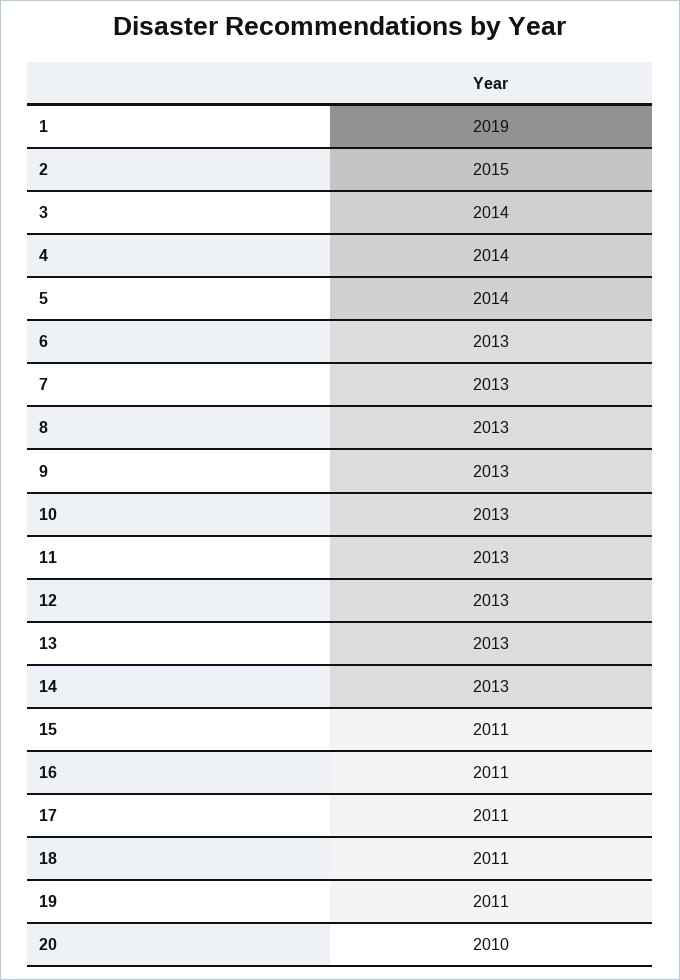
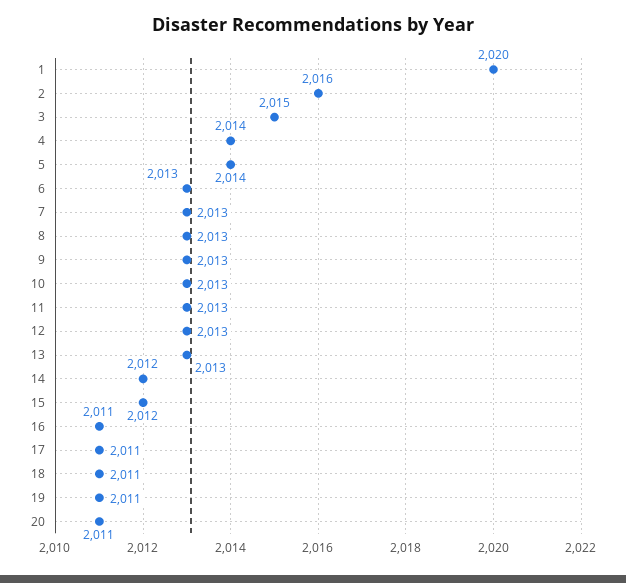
1: 2019 -> 2020
2: 2015 -> 2016
3: 2014 -> 2015
14: 2013 -> 2012
15: 2011 -> 2012
20: 2010 -> 2011

